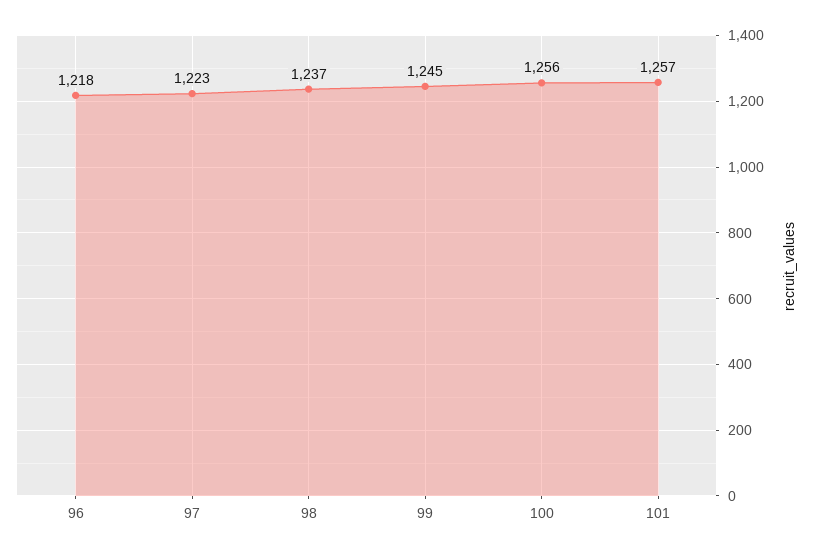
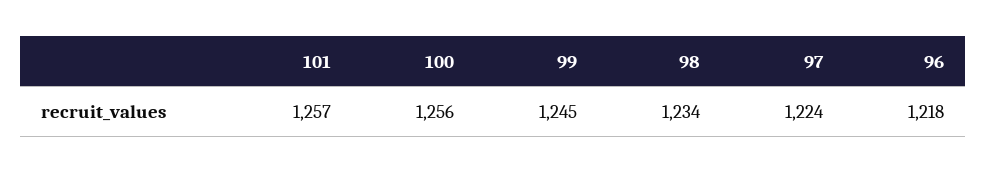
97: 1223 -> 1224
98: 1237 -> 1234

